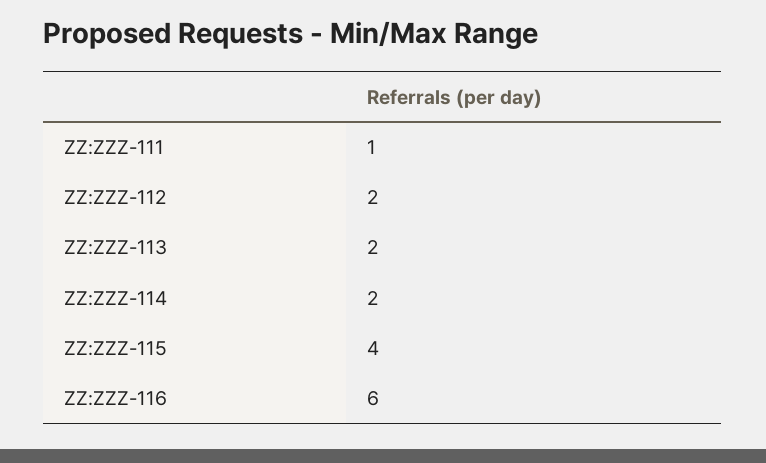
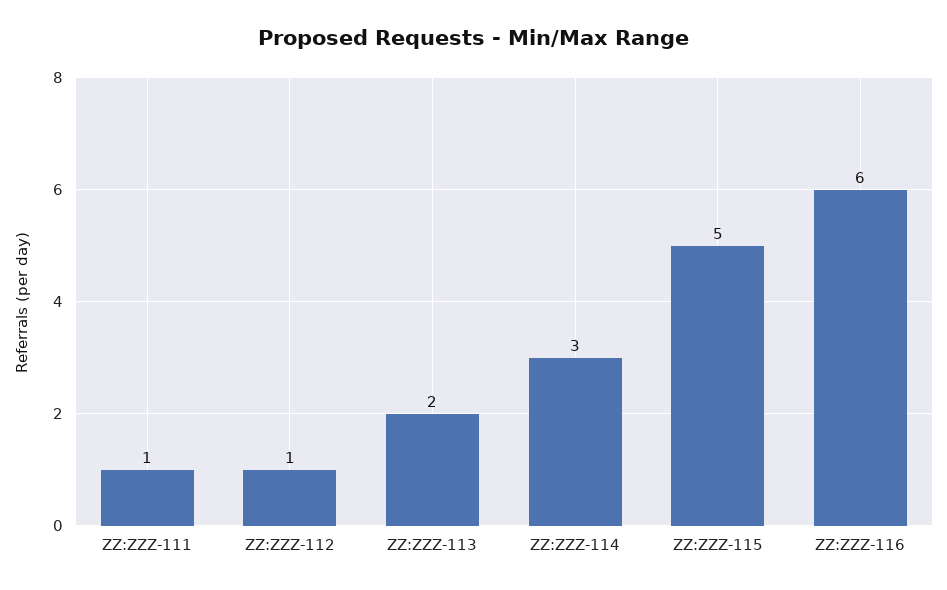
ZZ:ZZZ-112: 2 -> 1
ZZ:ZZZ-114: 2 -> 3
ZZ:ZZZ-115: 4 -> 5

